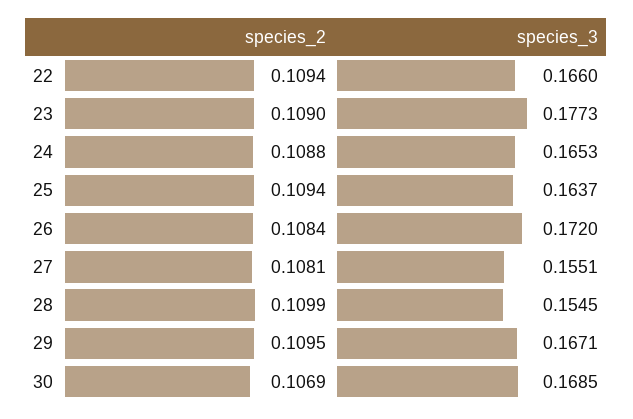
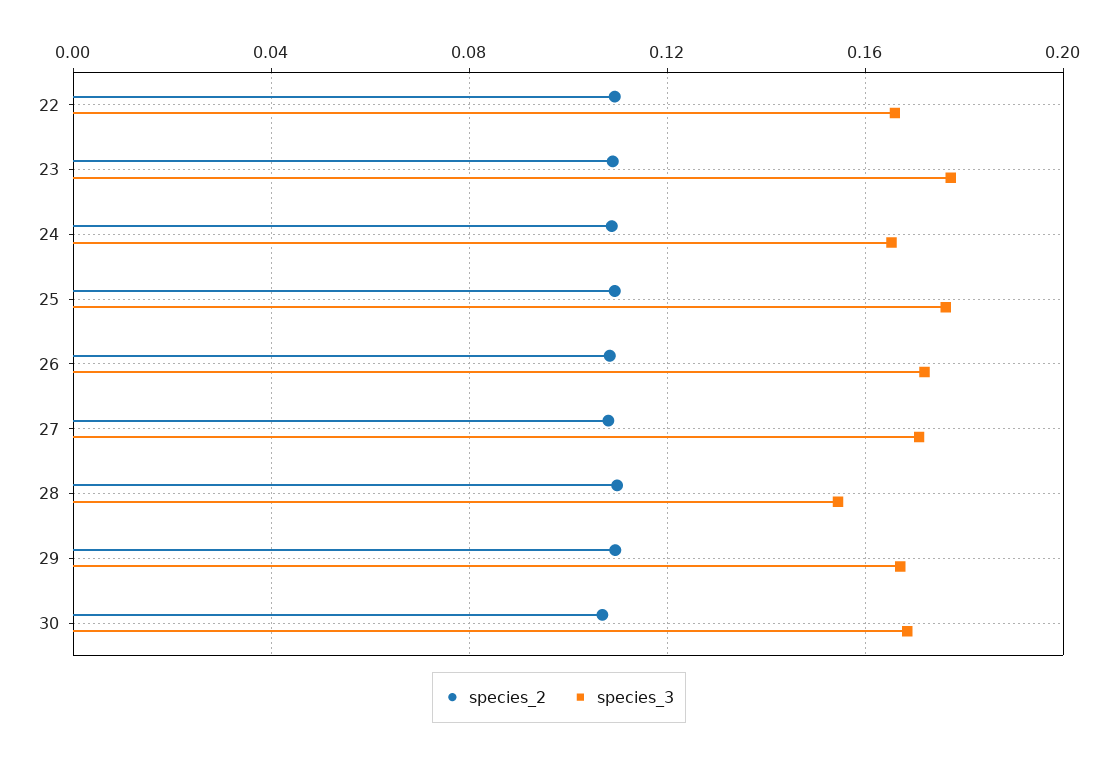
species_3, 25: 0.1637 -> 0.175
species_3, 27: 0.1551 -> 0.17

